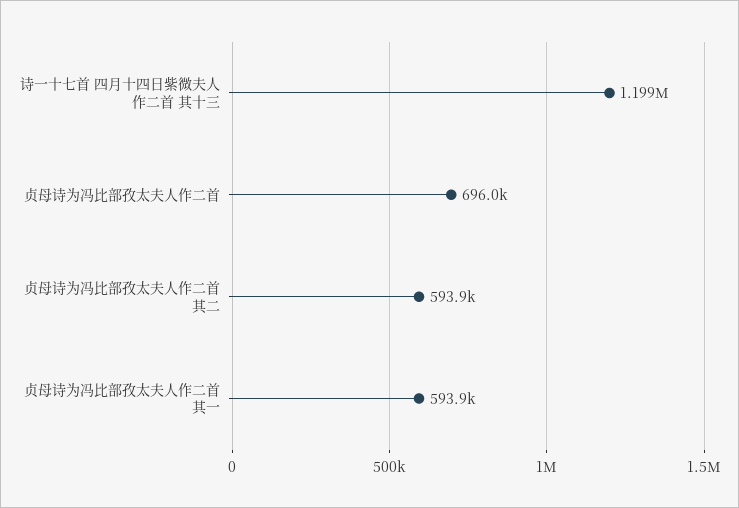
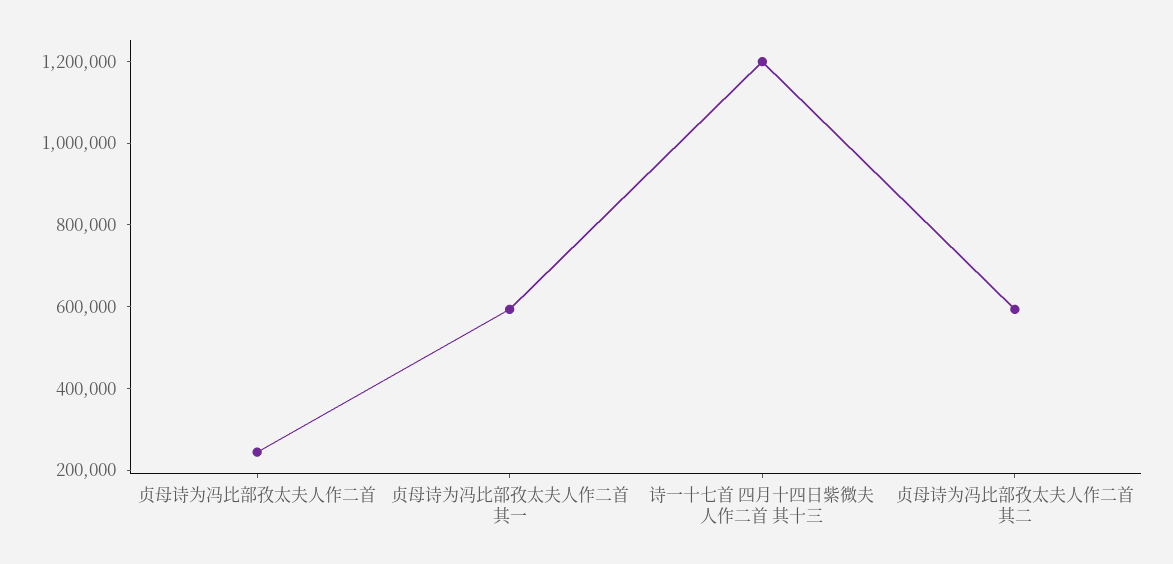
贞母诗为冯比部孜太夫人作二首: 696000 -> 250000

